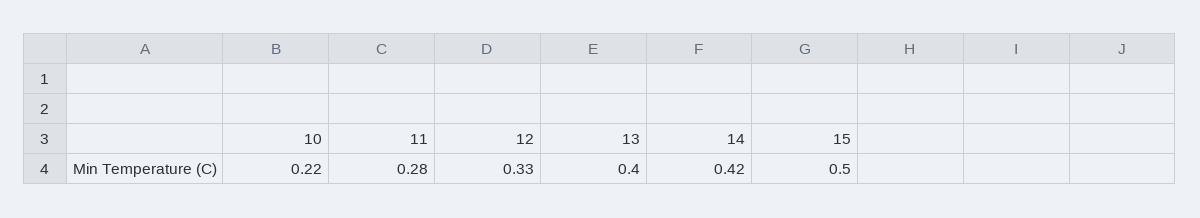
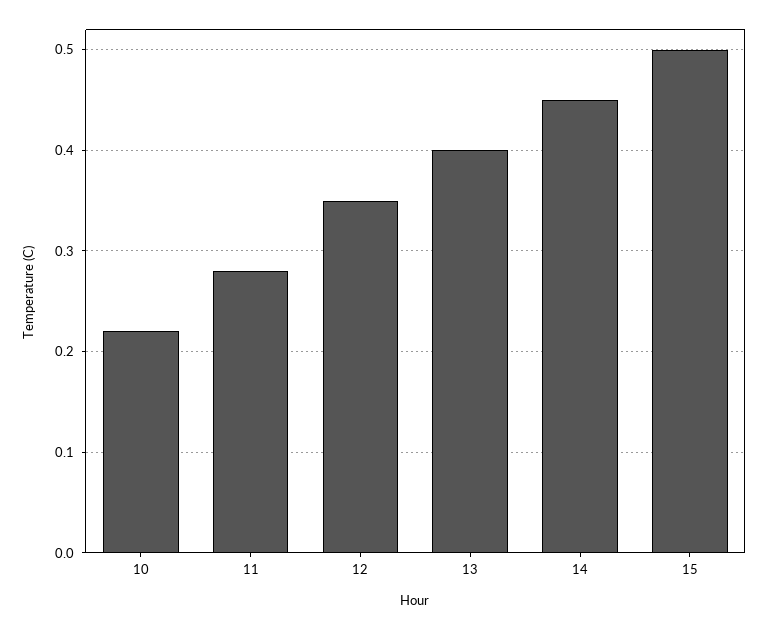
12: 0.33 -> 0.35
14: 0.42 -> 0.45

